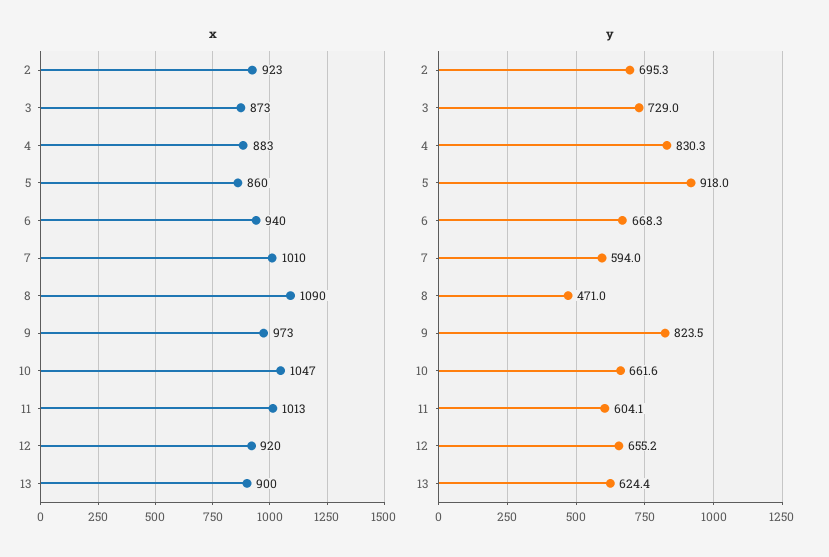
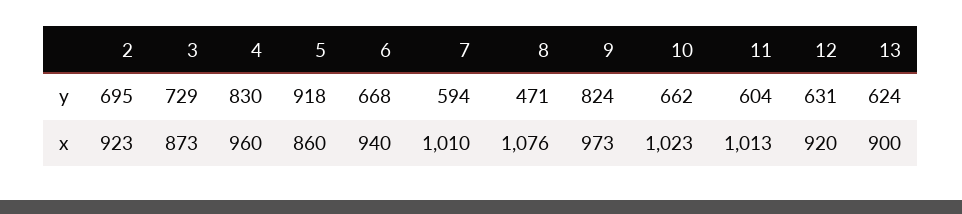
x, 4: 883 -> 960
x, 8: 1090 -> 1076
x, 10: 1047 -> 1023
y, 12: 655.2 -> 631

